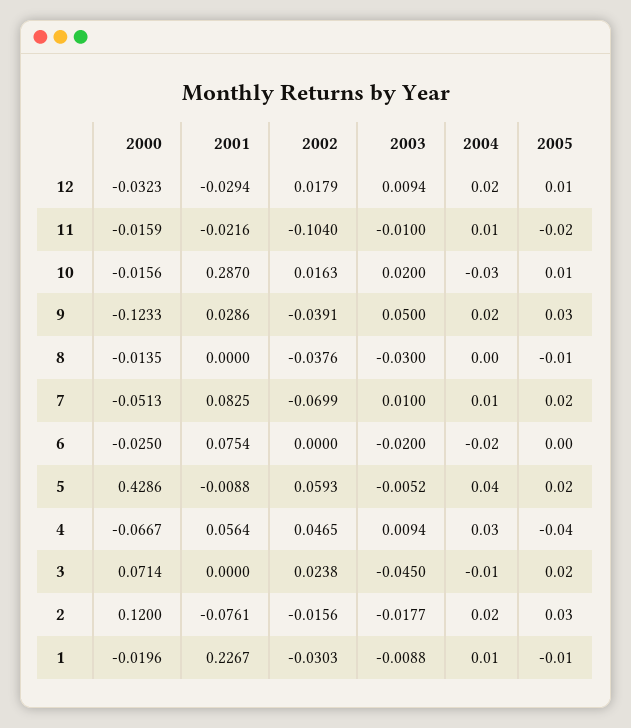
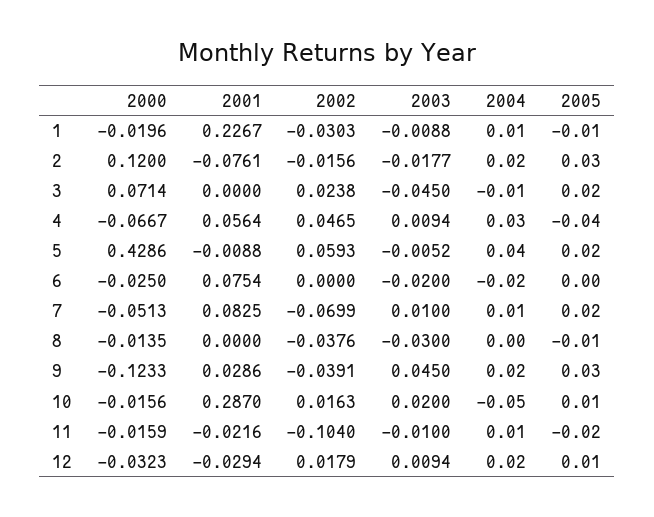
2004, 10: -0.03 -> -0.05
2003, 9: 0.05 -> 0.045

